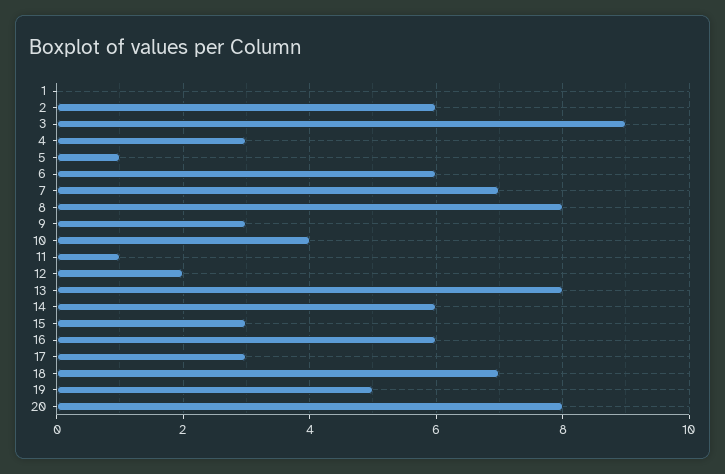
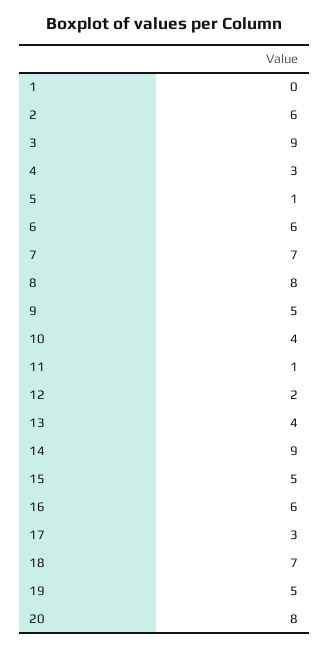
9: 3 -> 5
13: 8 -> 4
14: 6 -> 9
15: 3 -> 5

